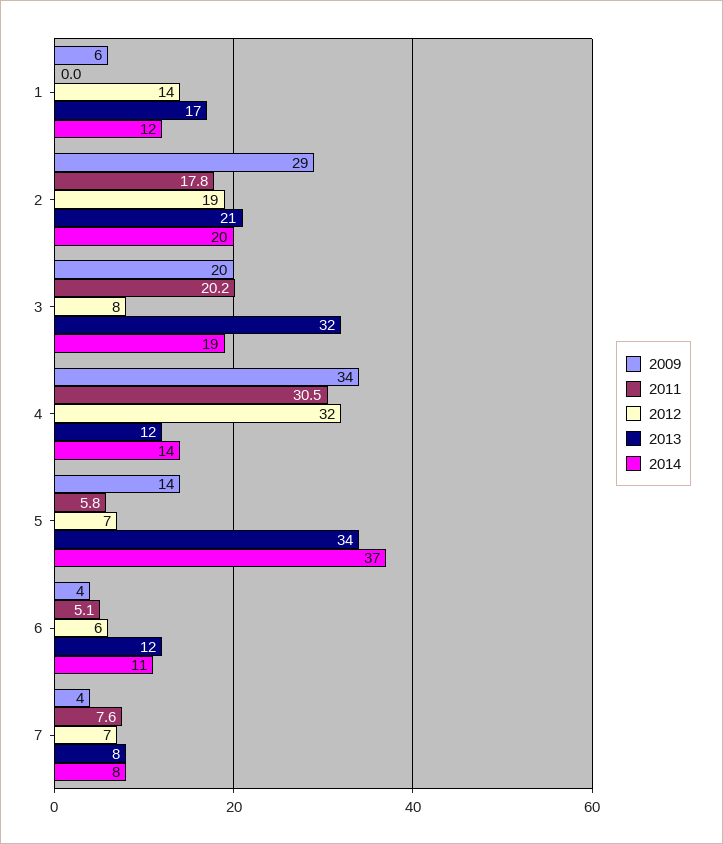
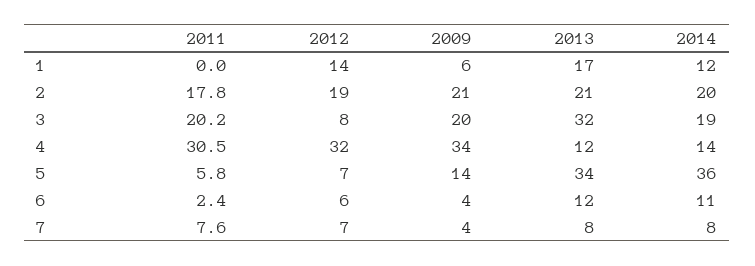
2009, 2: 29 -> 21
2014, 5: 37 -> 36
2011, 6: 5.1 -> 2.4

